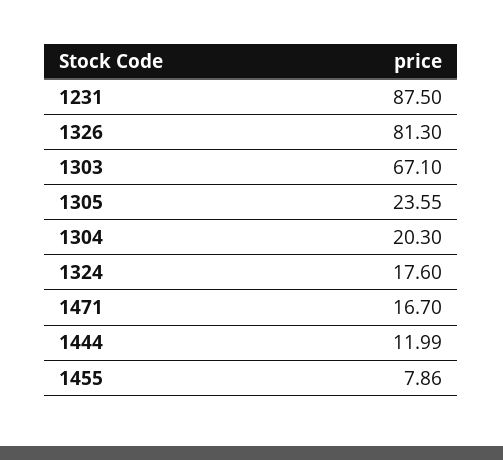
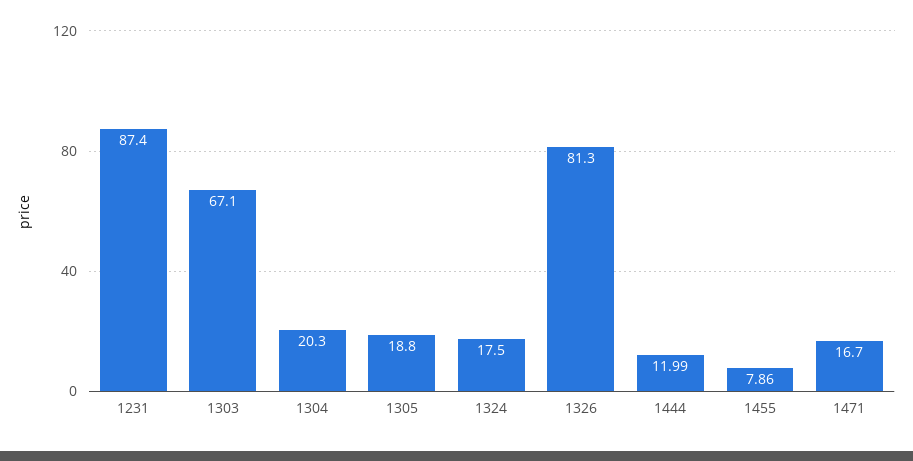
1231: 87.5 -> 87.4
1305: 23.55 -> 18.8
1324: 17.6 -> 17.5

